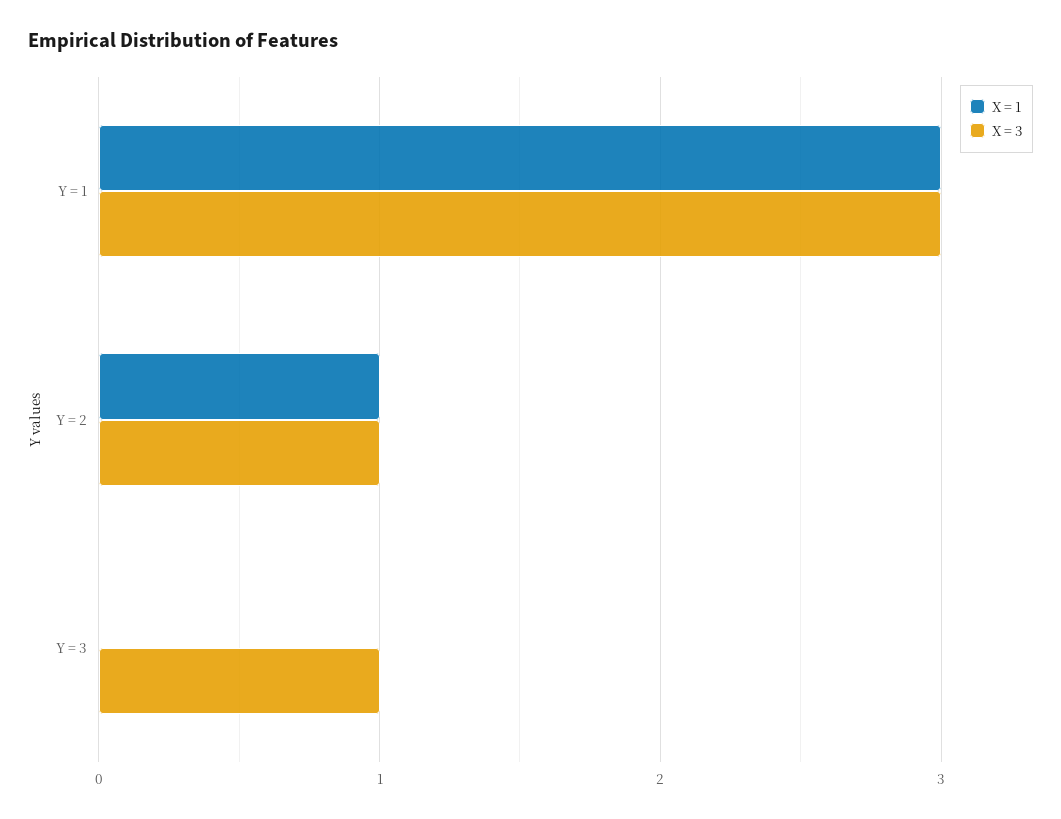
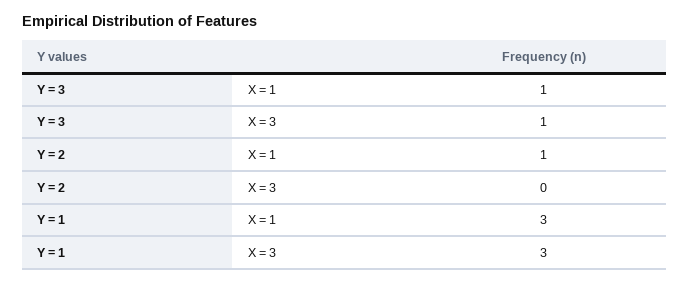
X = 3, Y = 2: 1 -> 0
X = 1, Y = 3: 0 -> 1

